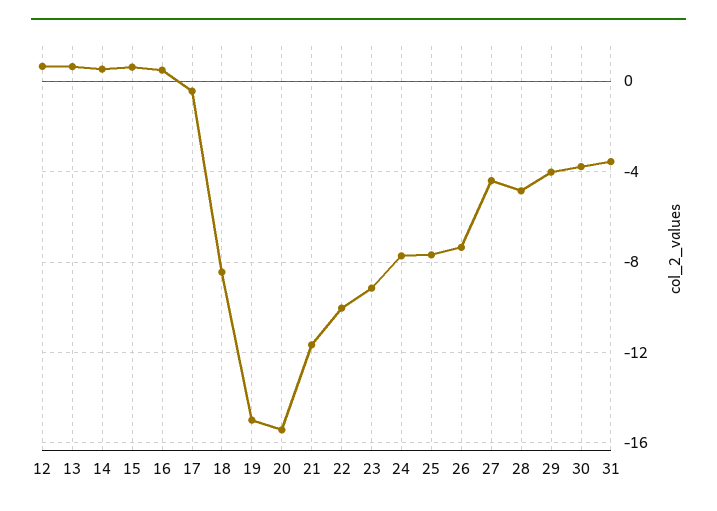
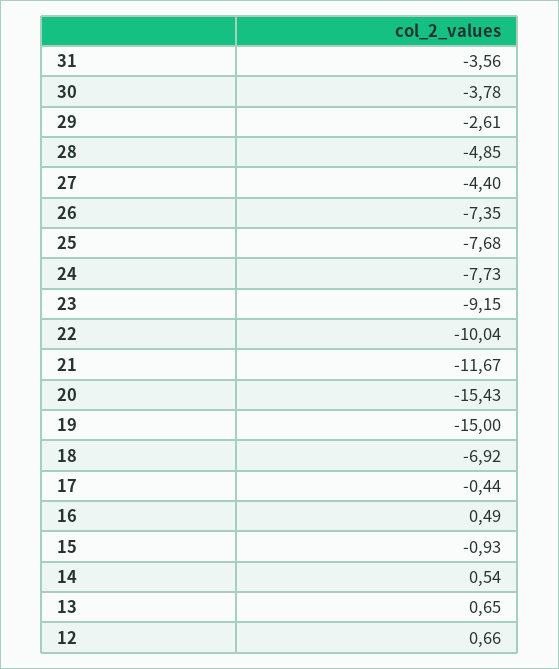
15: 0.5 -> -0.93
18: -8.5 -> -6.92
29: -4 -> -2.61

